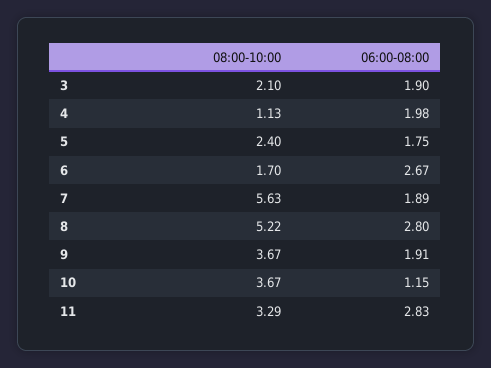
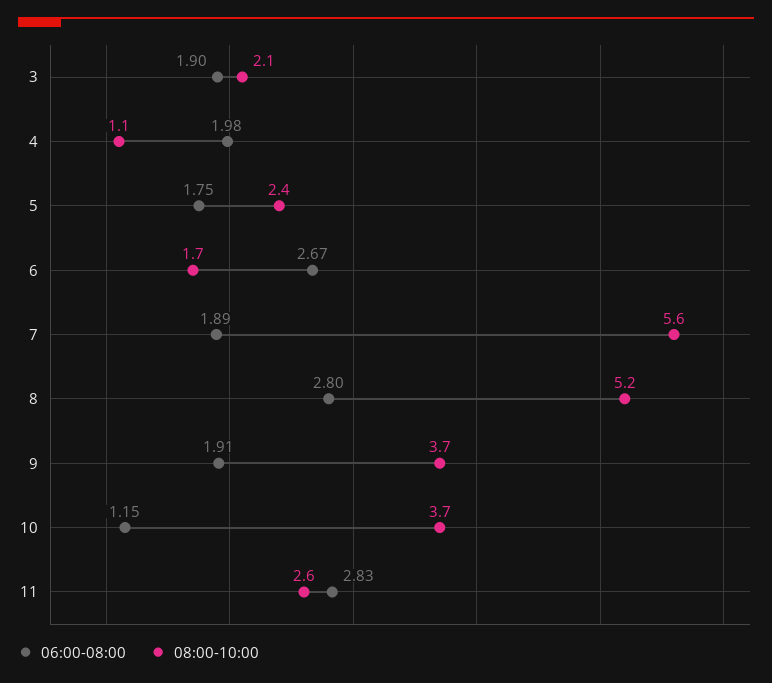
08:00-10:00, 11: 3.29 -> 2.6

